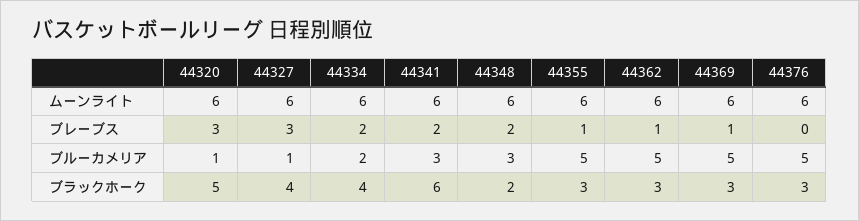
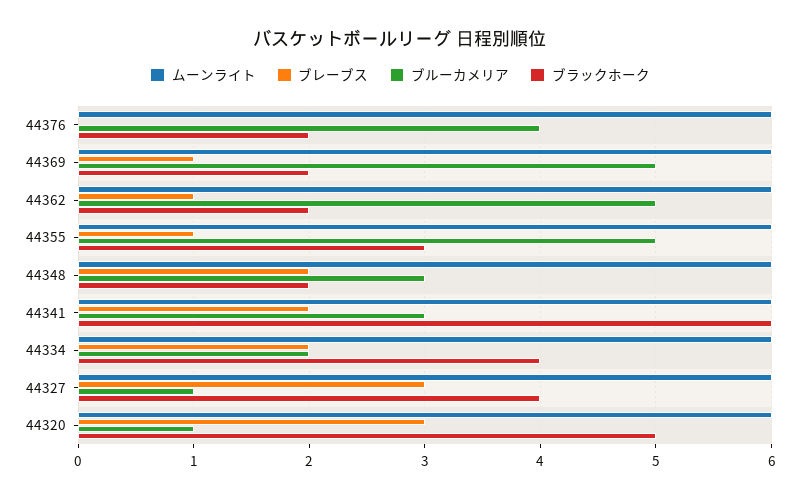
ブルーカメリア, 44376: 5 -> 4
ブラックホーク, 44362: 3 -> 2
ブラックホーク, 44369: 3 -> 2
ブラックホーク, 44376: 3 -> 2

